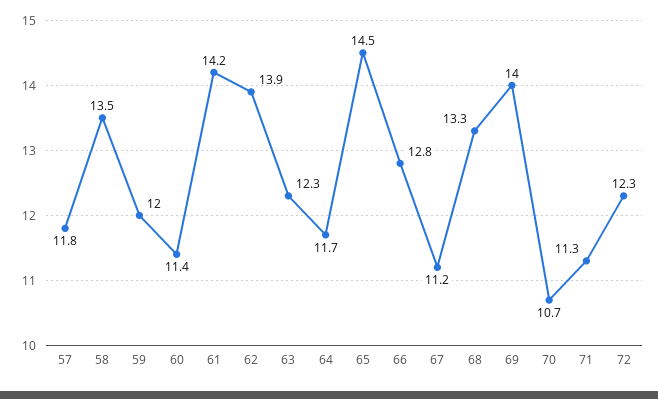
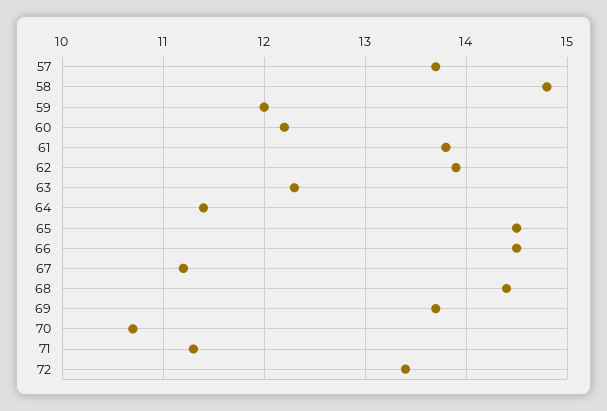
57: 11.8 -> 13.7
58: 13.5 -> 14.8
60: 11.4 -> 12.2
61: 14.2 -> 13.8
64: 11.7 -> 11.4
66: 12.8 -> 14.5
68: 13.3 -> 14.4
69: 14 -> 13.7
72: 12.3 -> 13.4

